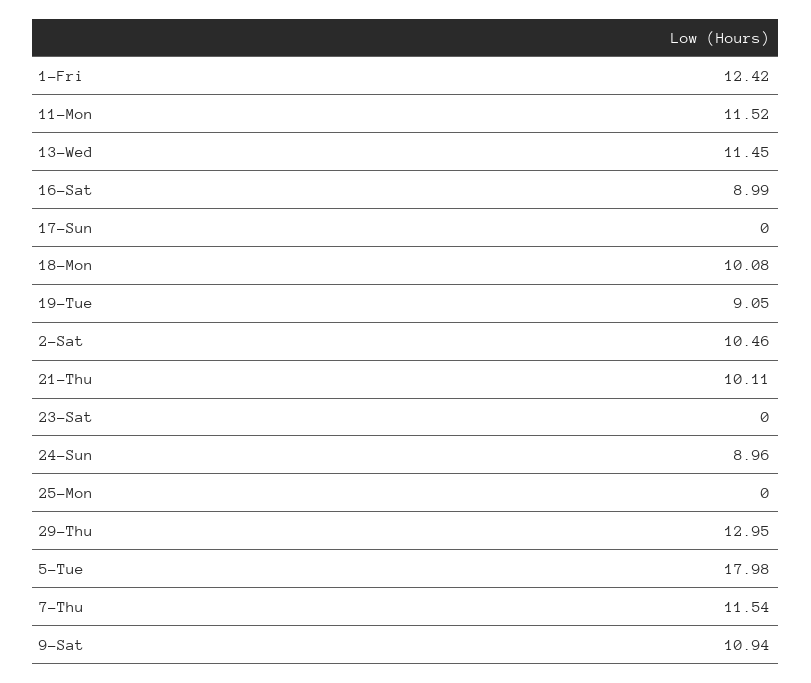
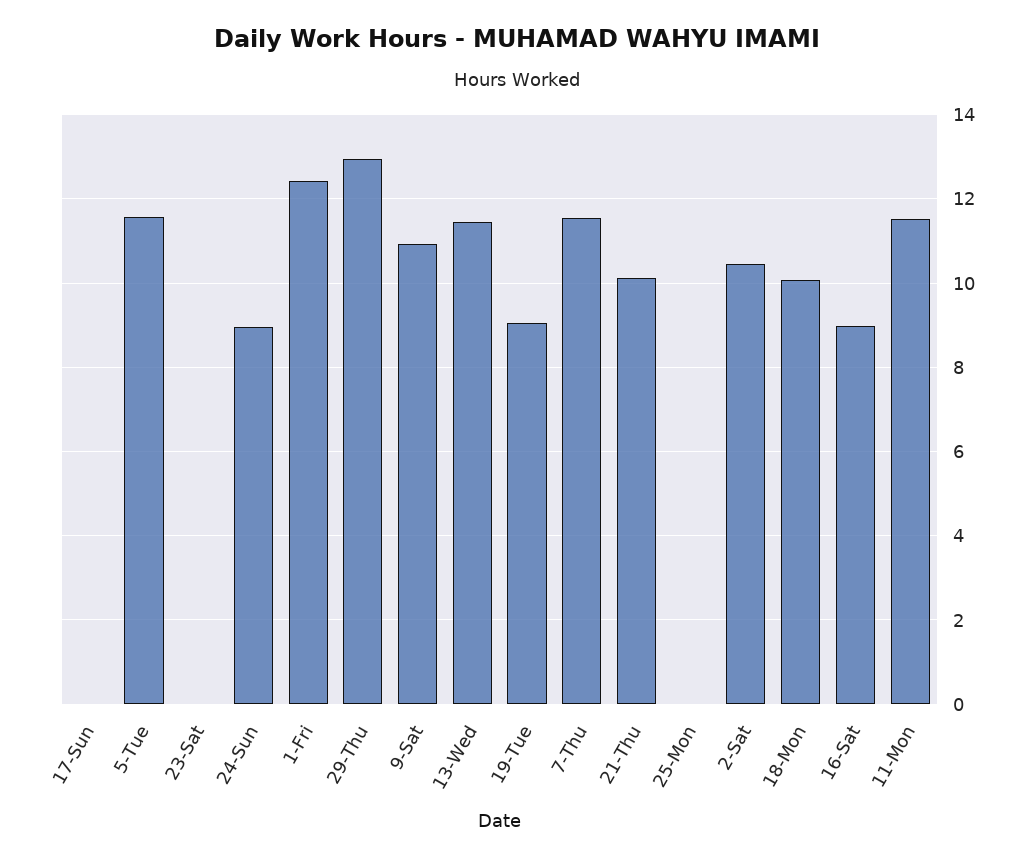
5-Tue: 17.98 -> 11.6

